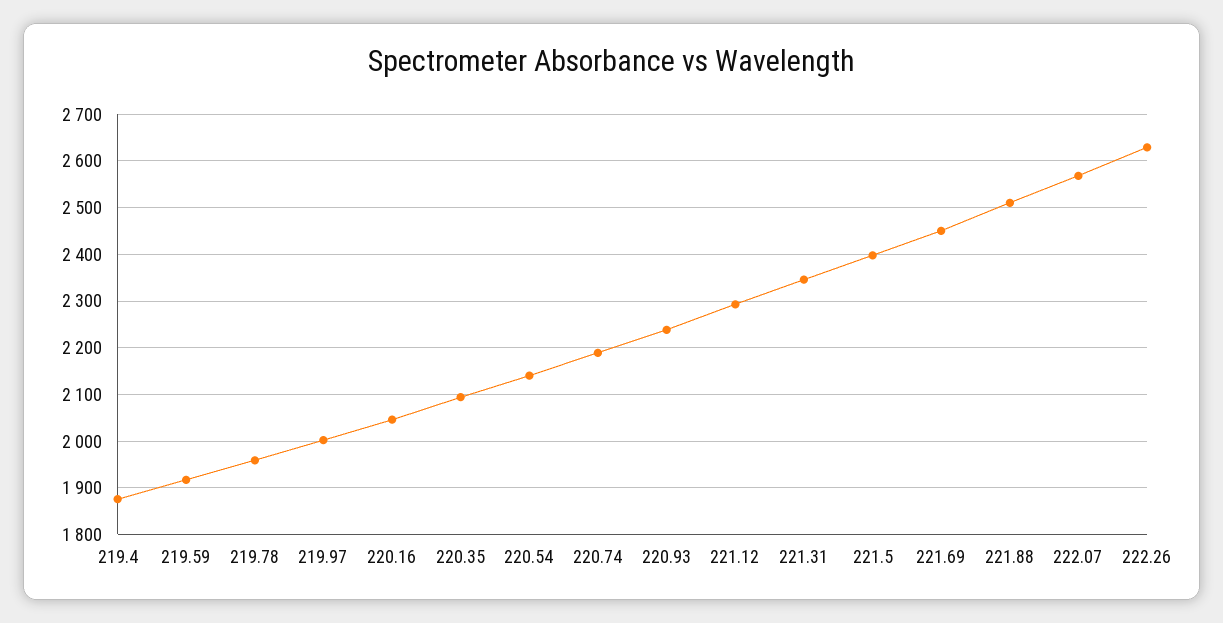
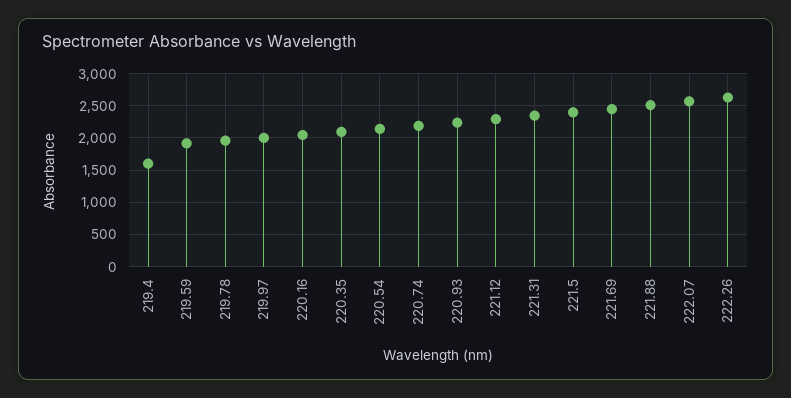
219.4: 1880 -> 1600

